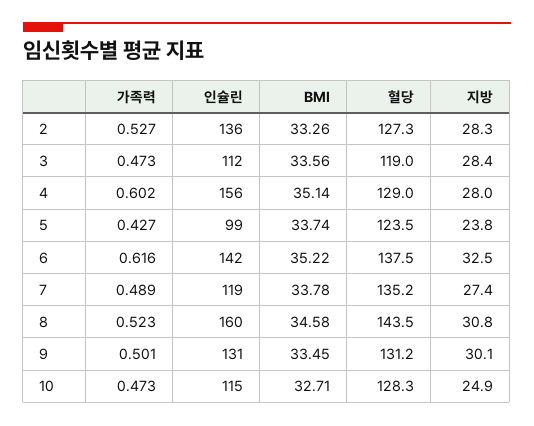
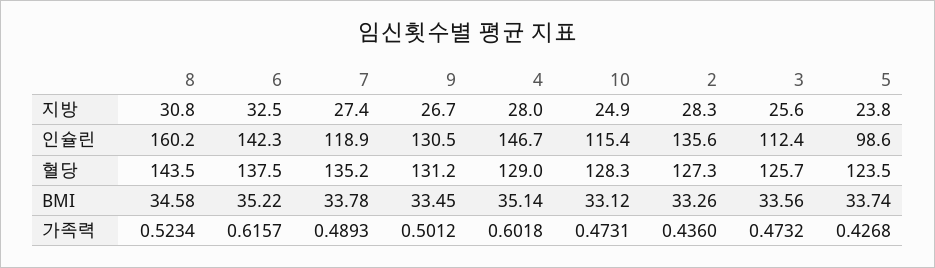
가족력, 2: 0.527 -> 0.436
혈당, 3: 119 -> 125.7
지방, 3: 28.4 -> 25.6
인슐린, 4: 156 -> 146.7
지방, 9: 30.1 -> 26.7
BMI, 10: 32.71 -> 33.12

